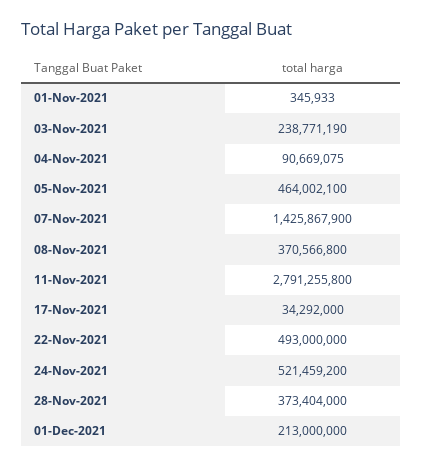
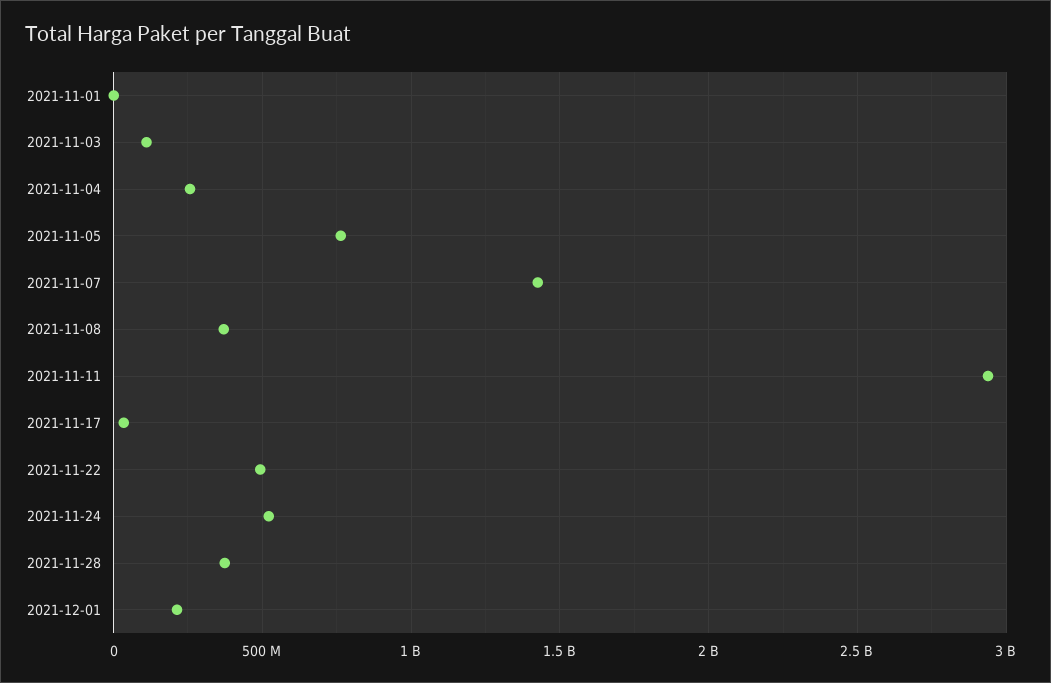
03-Nov-2021: 238771190 -> 100000000
04-Nov-2021: 90669075 -> 250000000
05-Nov-2021: 464002100 -> 750000000
11-Nov-2021: 2791255800 -> 2950000000

